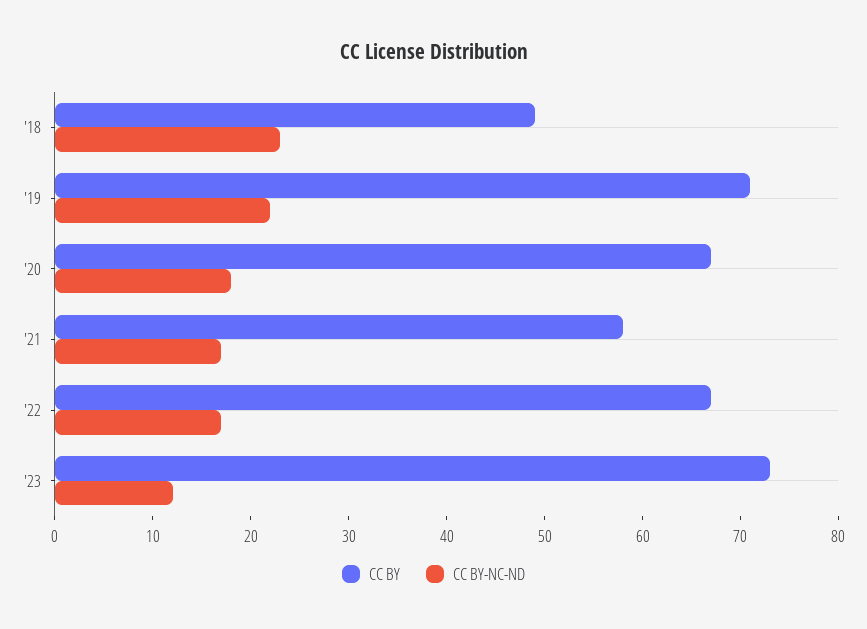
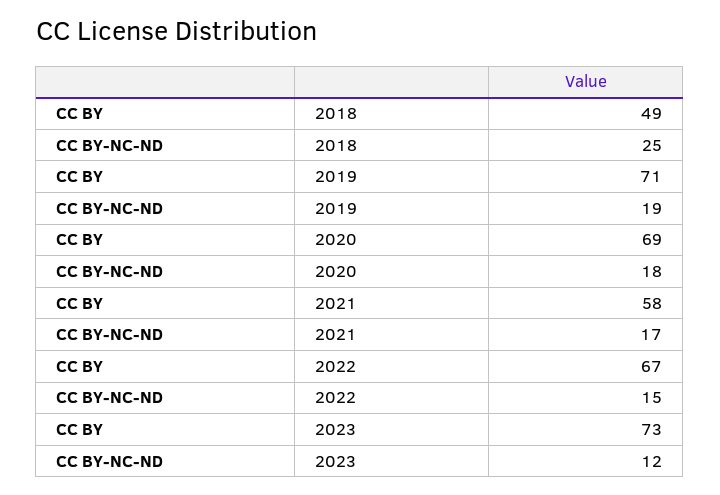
CC BY-NC-ND, '18: 23 -> 25
CC BY-NC-ND, '19: 22 -> 19
CC BY, '20: 67 -> 69
CC BY-NC-ND, '22: 17 -> 15

